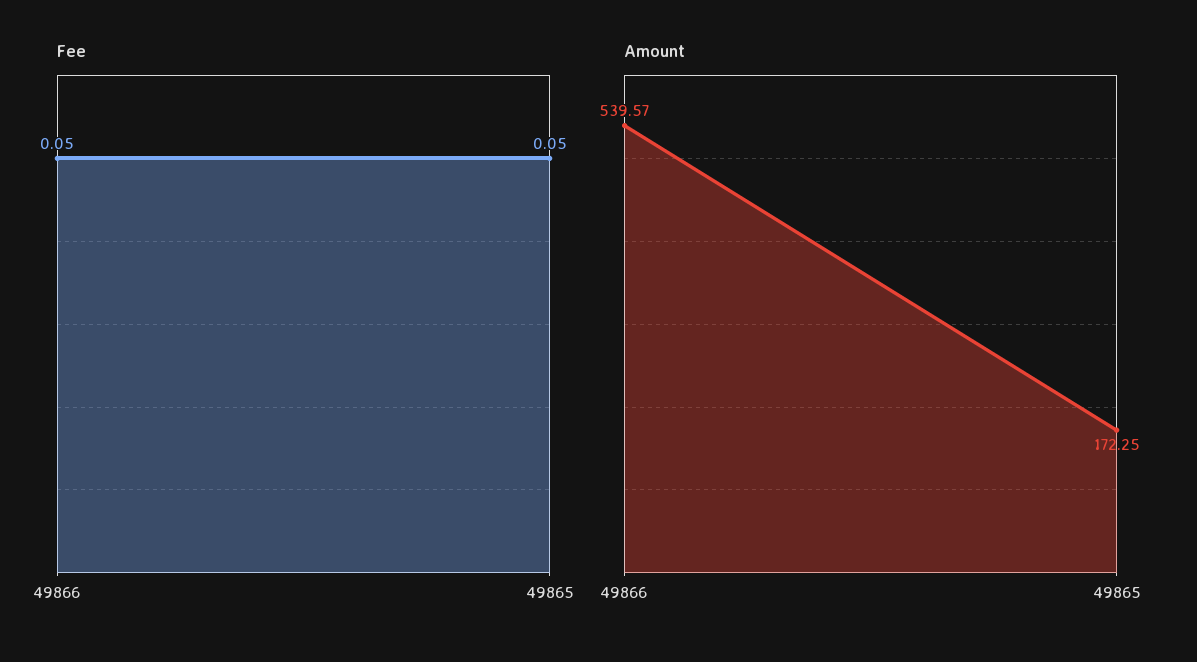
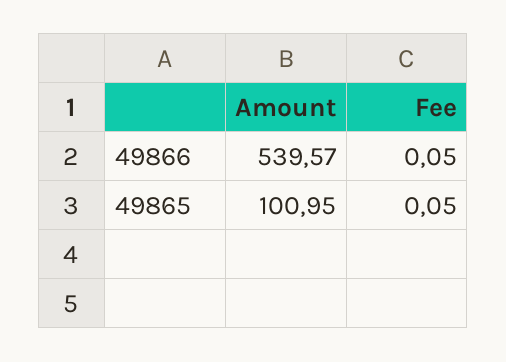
Amount, 49865: 172.25 -> 100.95

